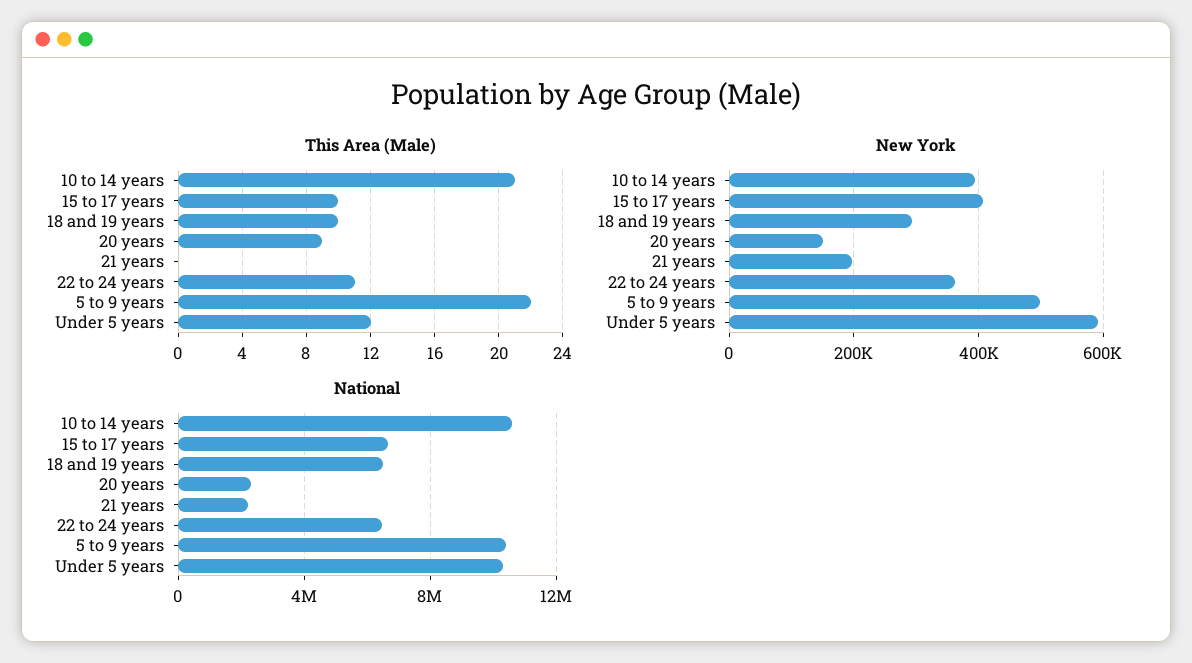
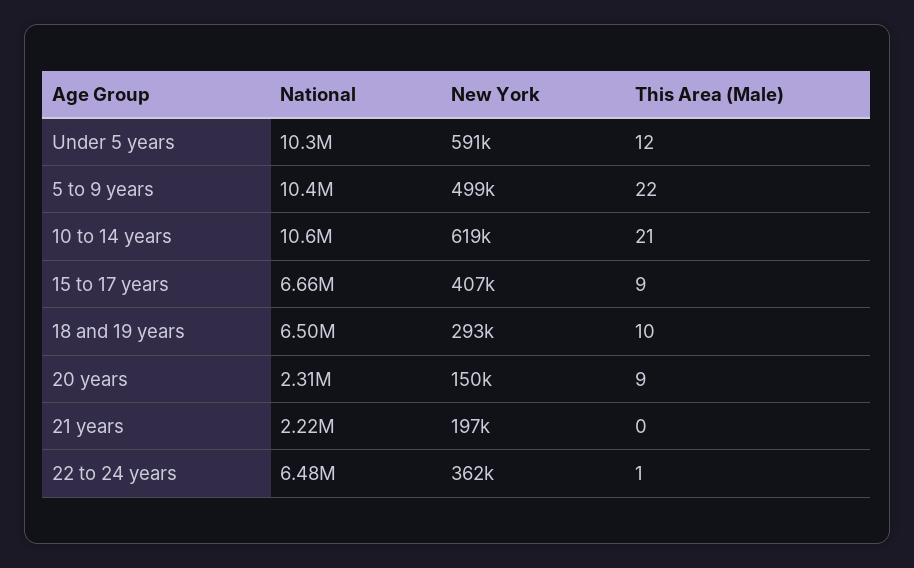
This Area (Male), 15 to 17 years: 10 -> 9
This Area (Male), 22 to 24 years: 11 -> 1
New York, 10 to 14 years: 400000 -> 619000

